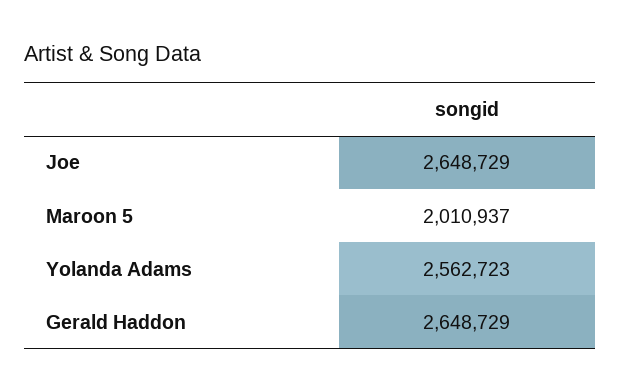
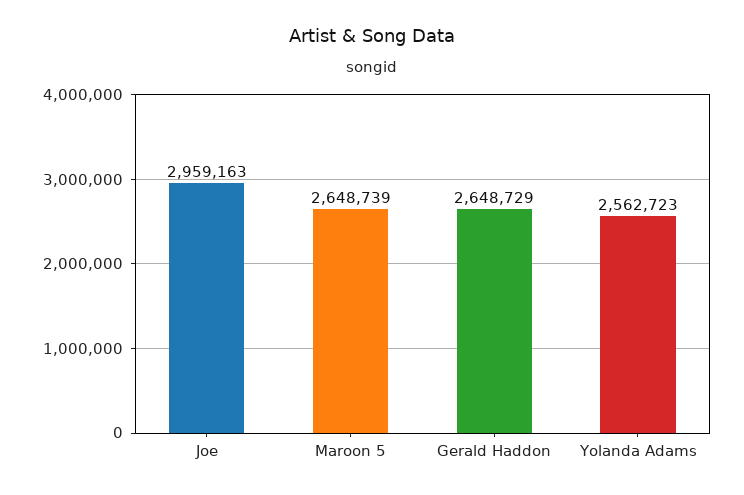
Joe: 2648729 -> 2959163
Maroon 5: 2010937 -> 2648739

